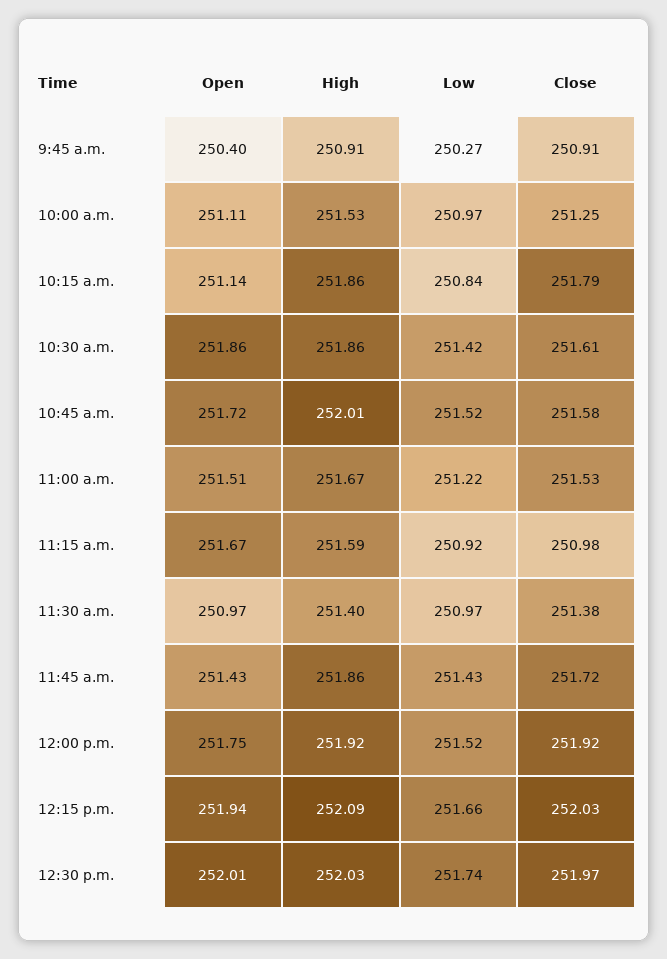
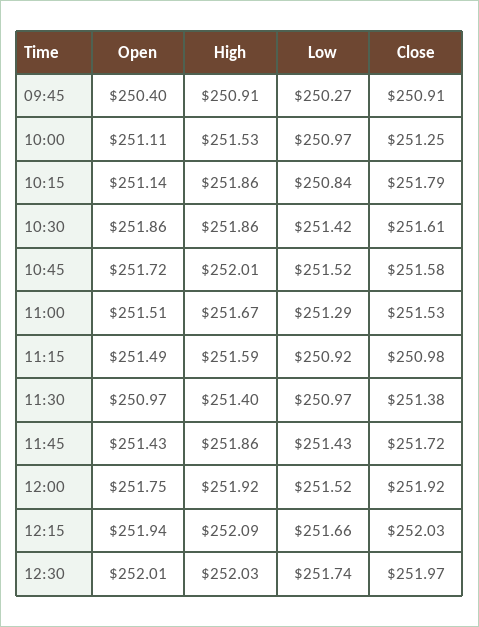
Low, 11:00 a.m.: 251.22 -> 251.29
Open, 11:15 a.m.: 251.67 -> 251.49

